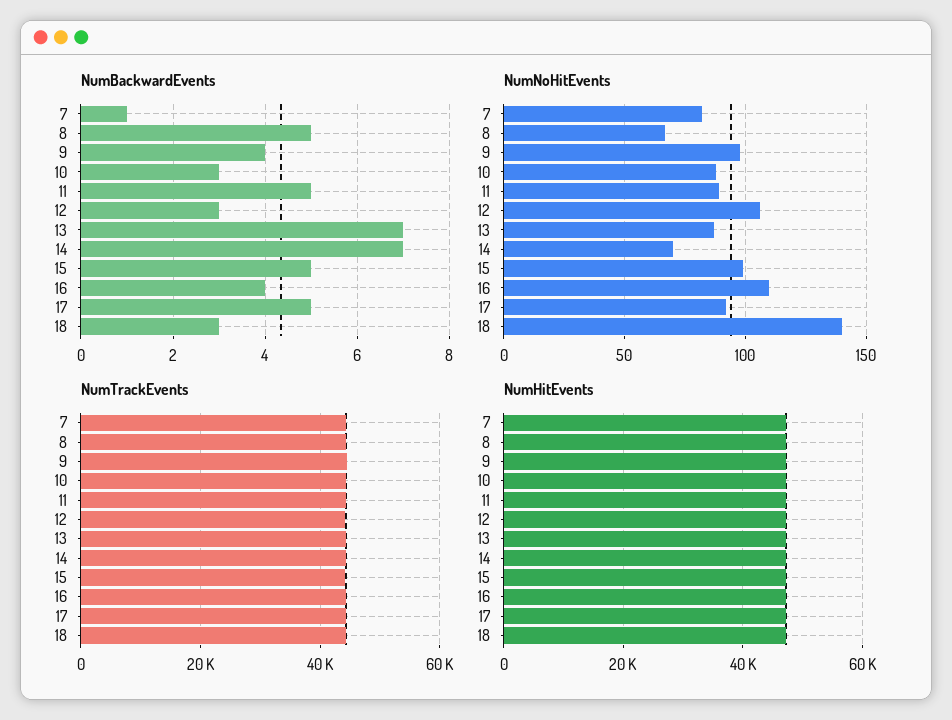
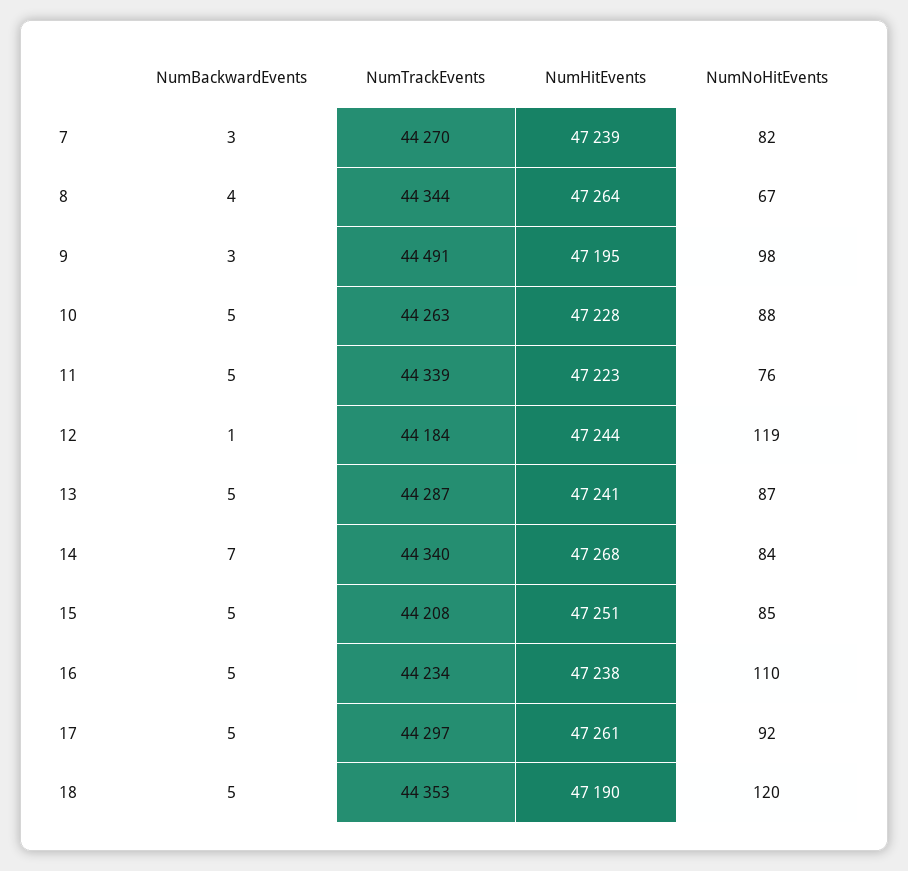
NumBackwardEvents, 7: 1 -> 3
NumBackwardEvents, 8: 5 -> 4
NumBackwardEvents, 9: 4 -> 3
NumBackwardEvents, 10: 3 -> 5
NumBackwardEvents, 12: 3 -> 1
NumBackwardEvents, 13: 7 -> 5
NumBackwardEvents, 16: 4 -> 5
NumBackwardEvents, 18: 3 -> 5
NumNoHitEvents, 11: 90 -> 76
NumNoHitEvents, 12: 105 -> 119
NumNoHitEvents, 14: 70 -> 84
NumNoHitEvents, 15: 100 -> 85
NumNoHitEvents, 18: 140 -> 120

